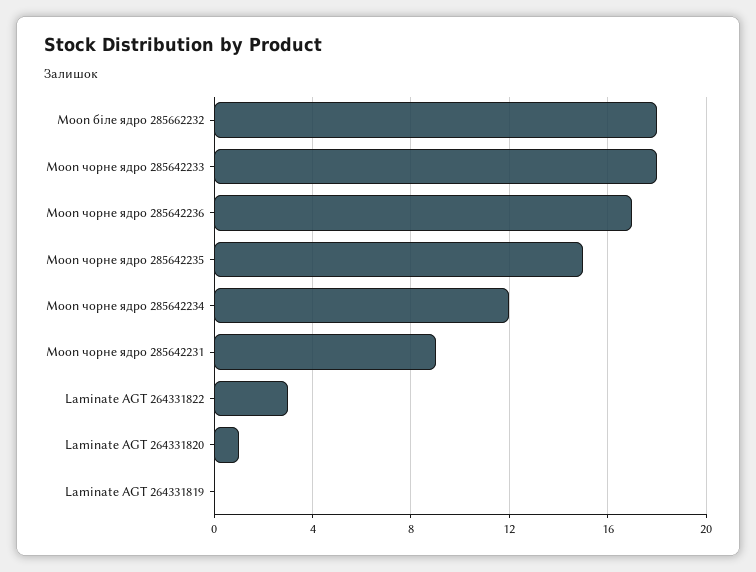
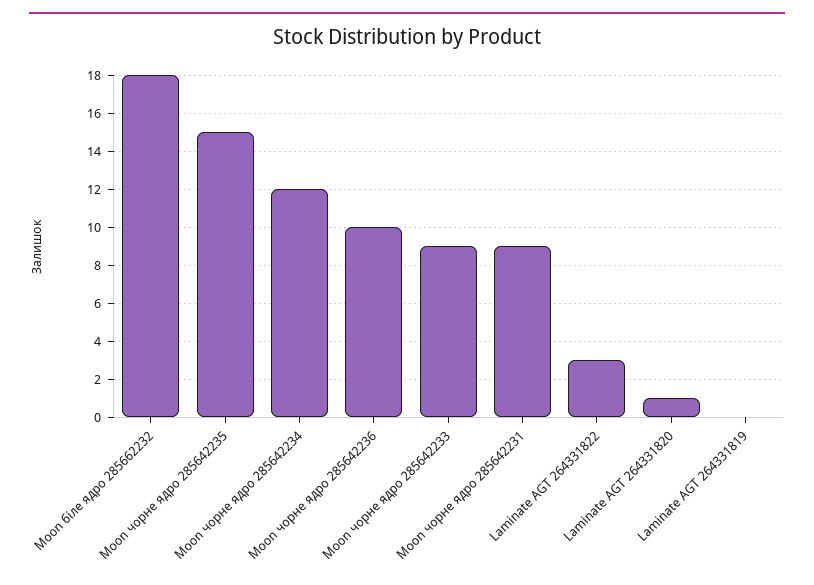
Moon чорне ядро 285642233: 18 -> 9
Moon чорне ядро 285642236: 17 -> 10

